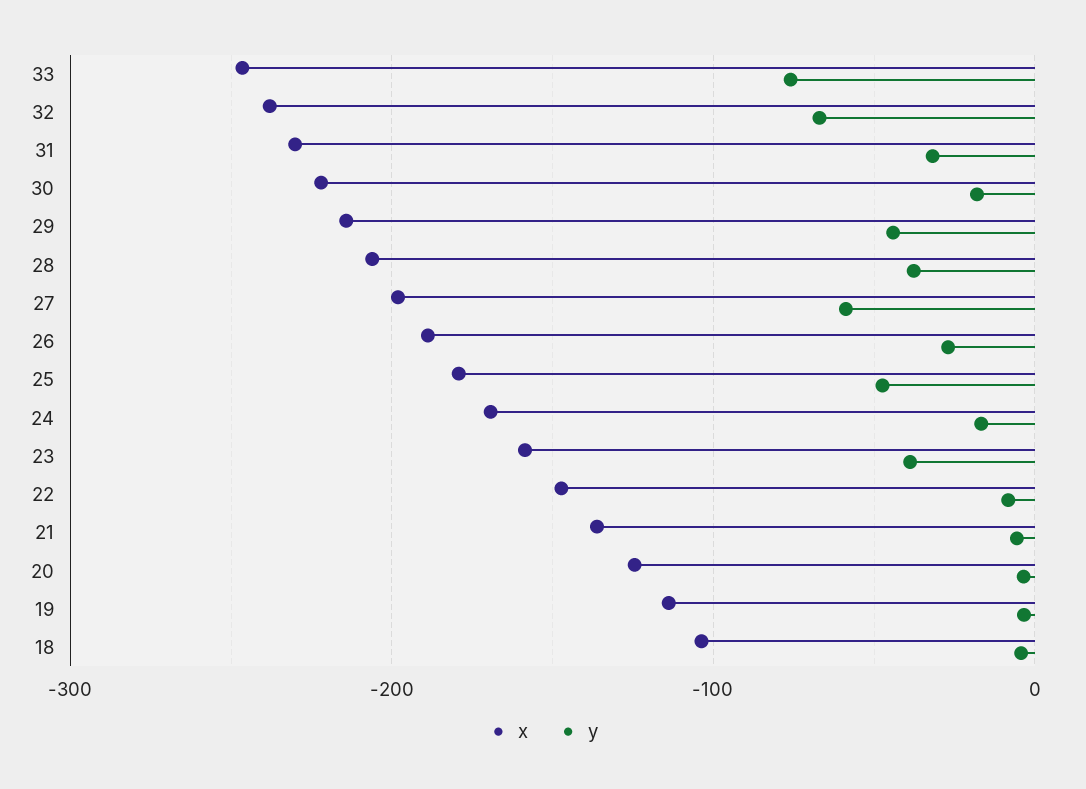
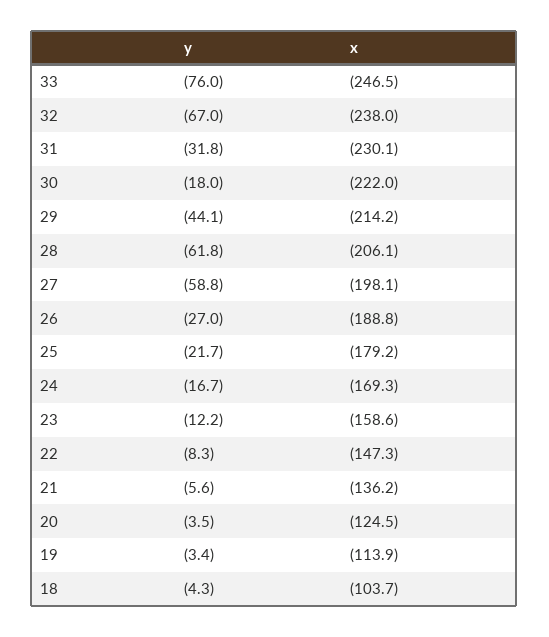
y, 28: -40 -> -61.8
y, 25: -50 -> -21.7
y, 23: -40 -> -12.2

